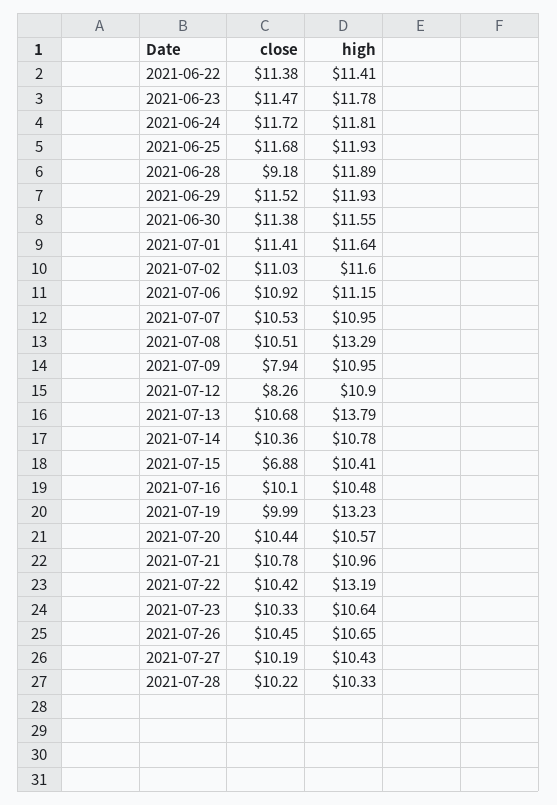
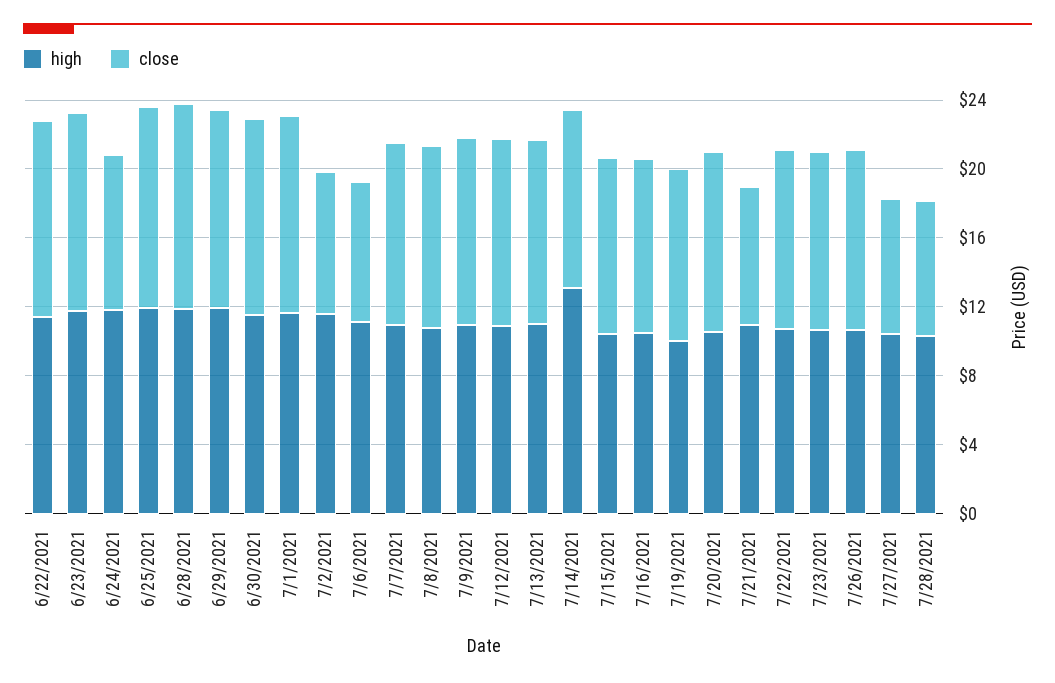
close, 2021-06-24: 11.72 -> 9
close, 2021-06-28: 9.18 -> 12
close, 2021-07-02: 11.03 -> 8
close, 2021-07-06: 10.92 -> 8
high, 2021-07-08: 13.29 -> 11
close, 2021-07-09: 7.94 -> 11
close, 2021-07-12: 8.26 -> 11
high, 2021-07-13: 13.79 -> 11
high, 2021-07-14: 10.78 -> 13
close, 2021-07-15: 6.88 -> 10
high, 2021-07-19: 13.23 -> 10
close, 2021-07-21: 10.78 -> 8
high, 2021-07-22: 13.19 -> 11
close, 2021-07-27: 10.19 -> 8
close, 2021-07-28: 10.22 -> 8

